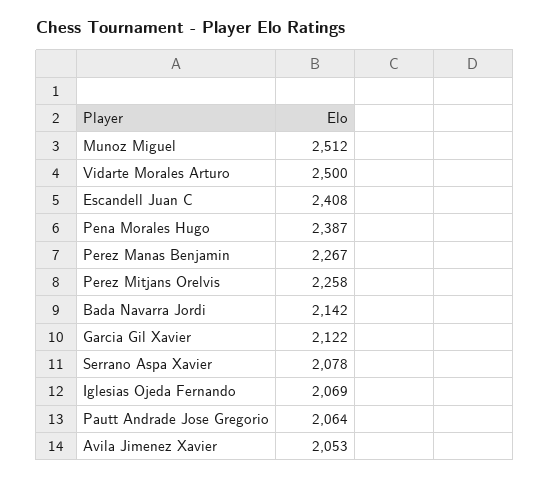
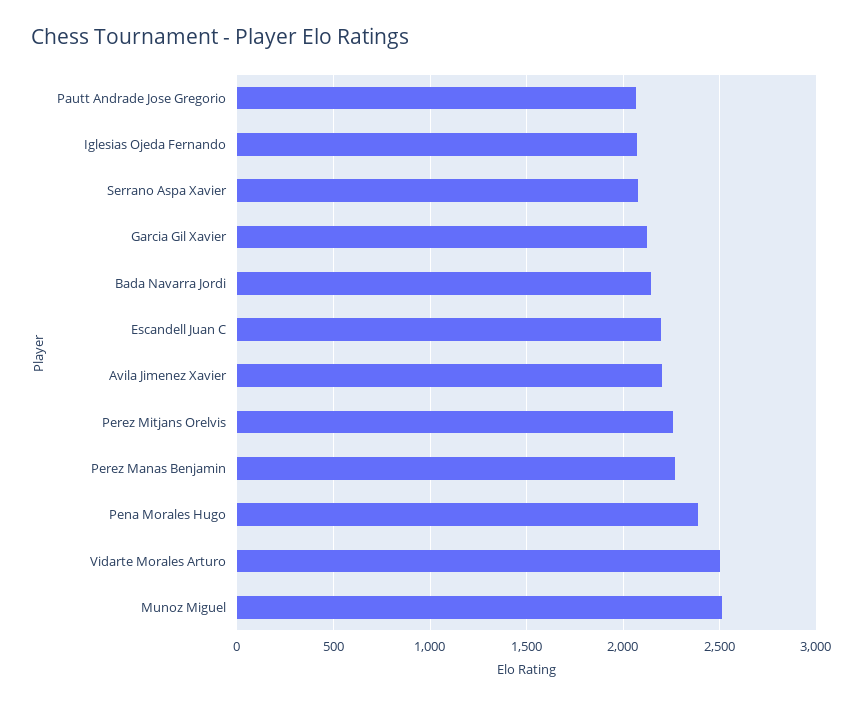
Escandell Juan C: 2408 -> 2200
Avila Jimenez Xavier: 2053 -> 2200

